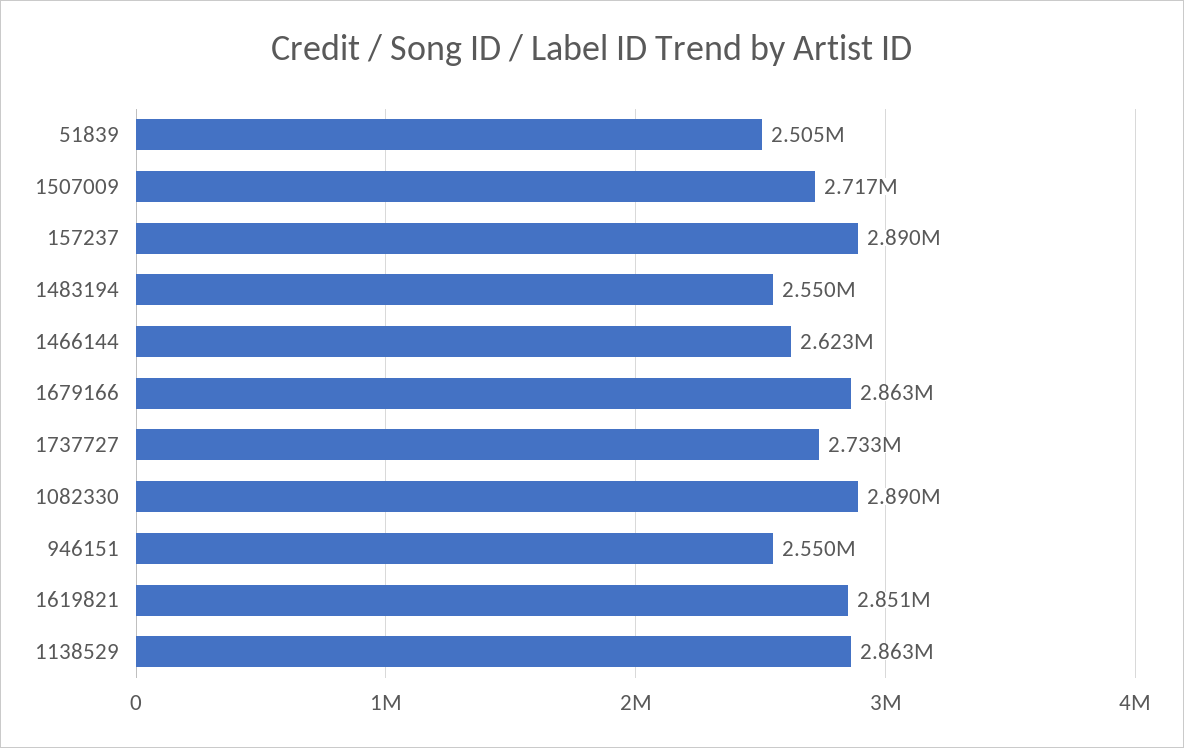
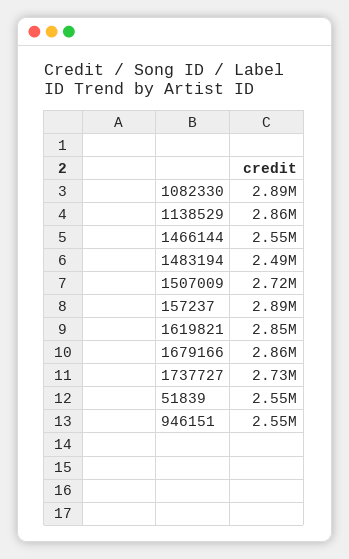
51839: 2505000 -> 2550000
1483194: 2550000 -> 2490000
1466144: 2623000 -> 2550000

